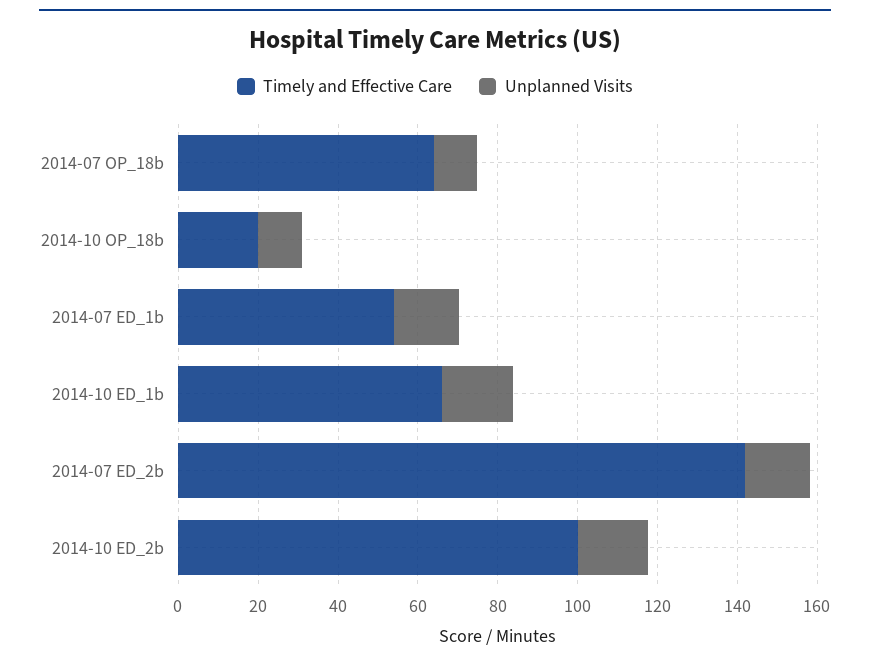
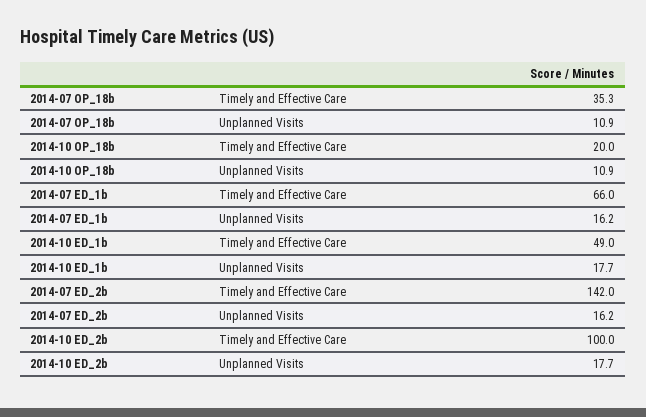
Timely and Effective Care, 2014-07 OP_18b: 65 -> 35.3
Timely and Effective Care, 2014-07 ED_1b: 55 -> 66
Timely and Effective Care, 2014-10 ED_1b: 65 -> 49

